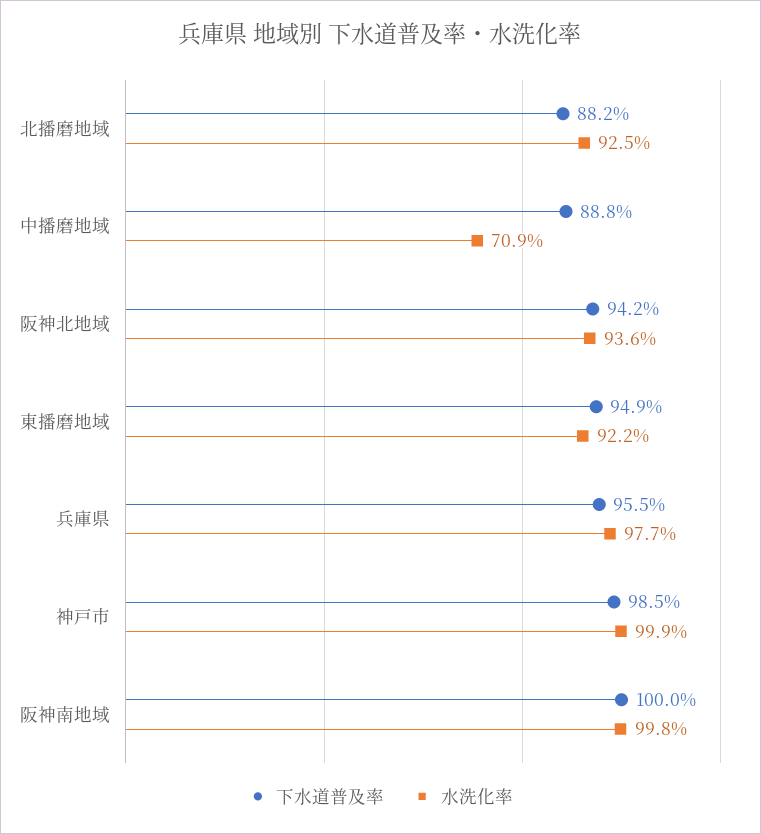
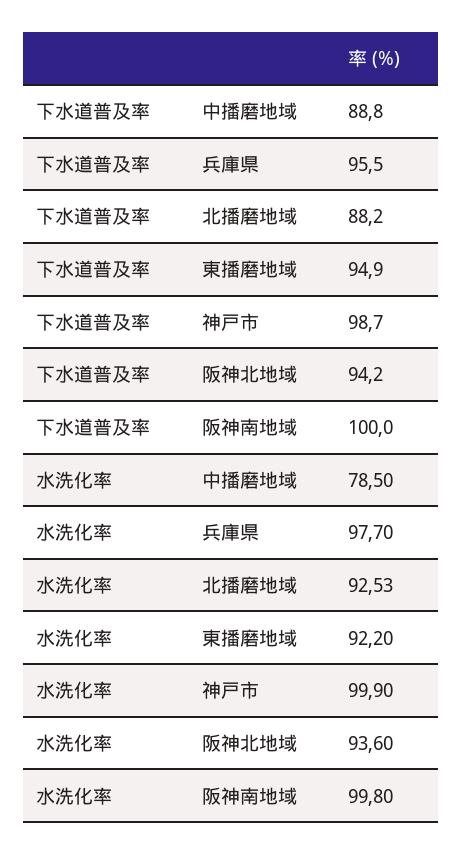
水洗化率, 中播磨地域: 70.9 -> 78.5
下水道普及率, 神戸市: 98.5 -> 98.7

